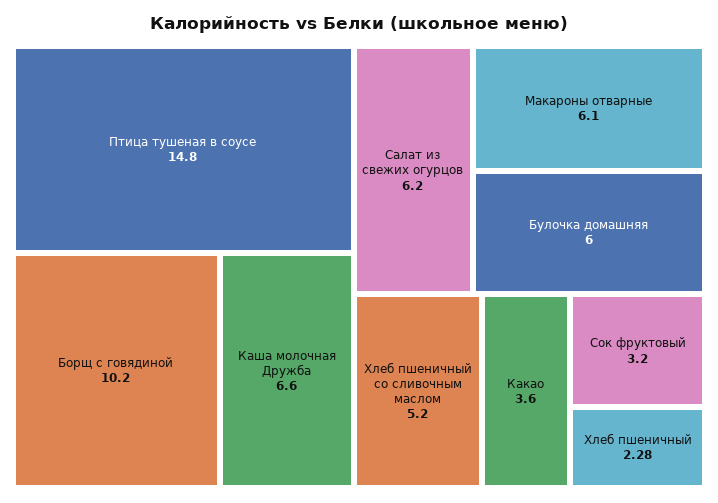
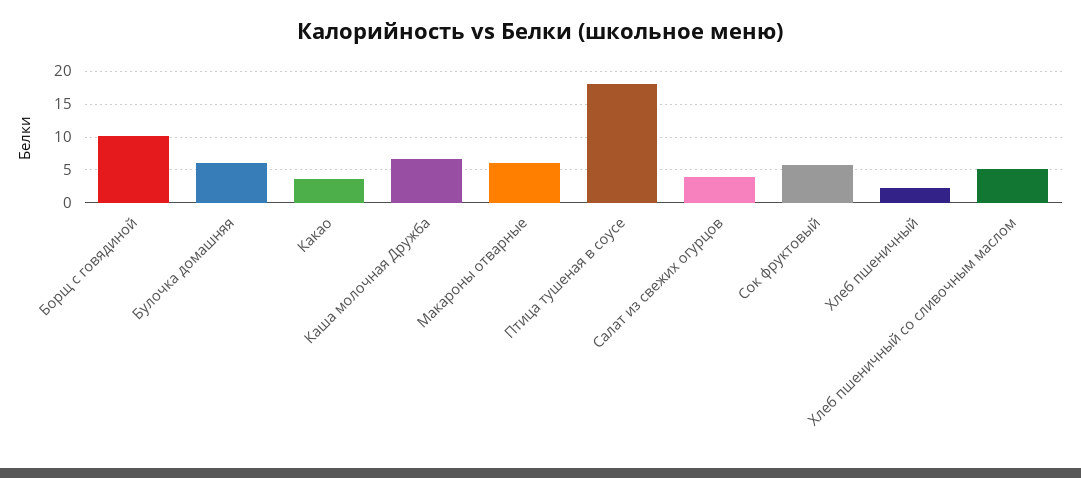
Птица тушеная в соусе: 14.8 -> 18
Салат из свежих огурцов: 6.2 -> 4
Сок фруктовый: 3.2 -> 6

